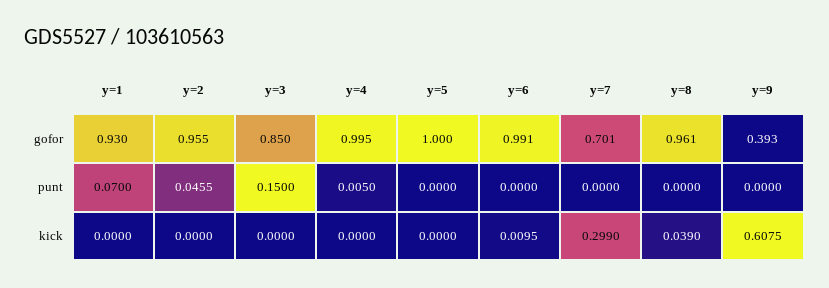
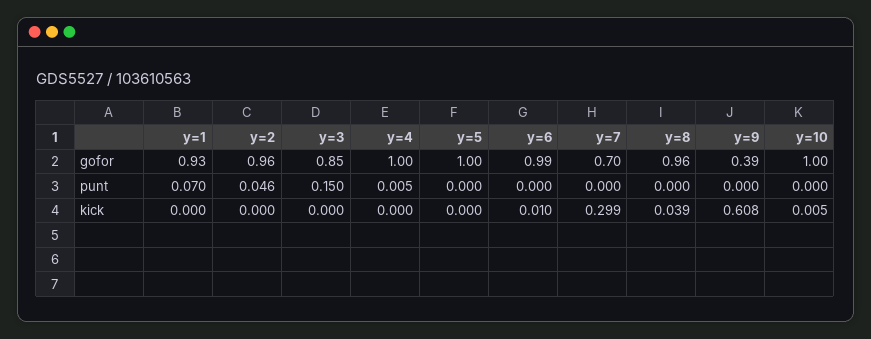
y=10, gofor: none -> 1
y=10, punt: none -> 0
y=10, kick: none -> 0.005

